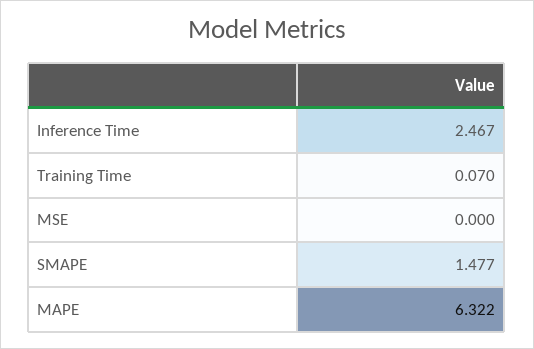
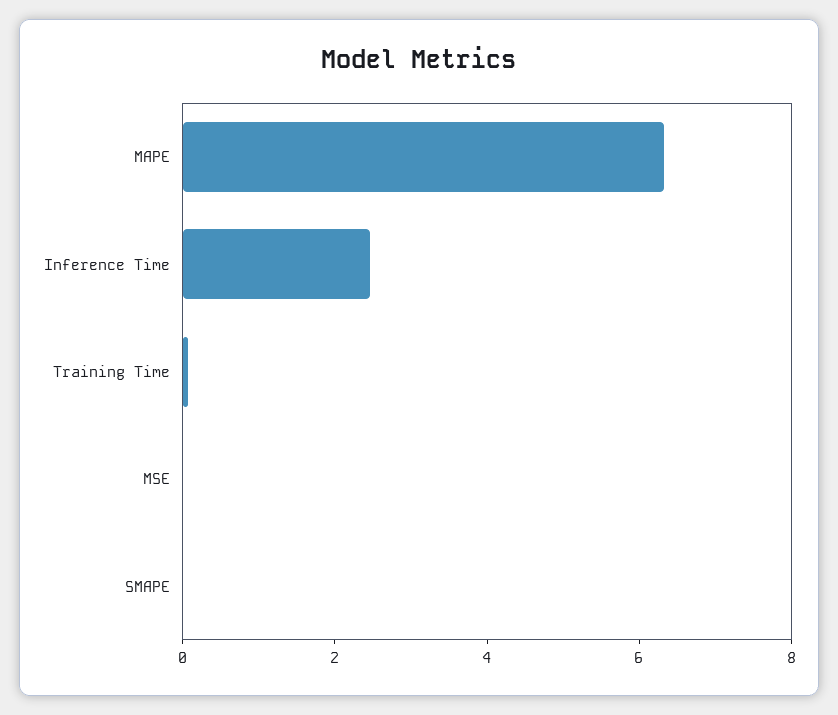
SMAPE: 1.477 -> 0

